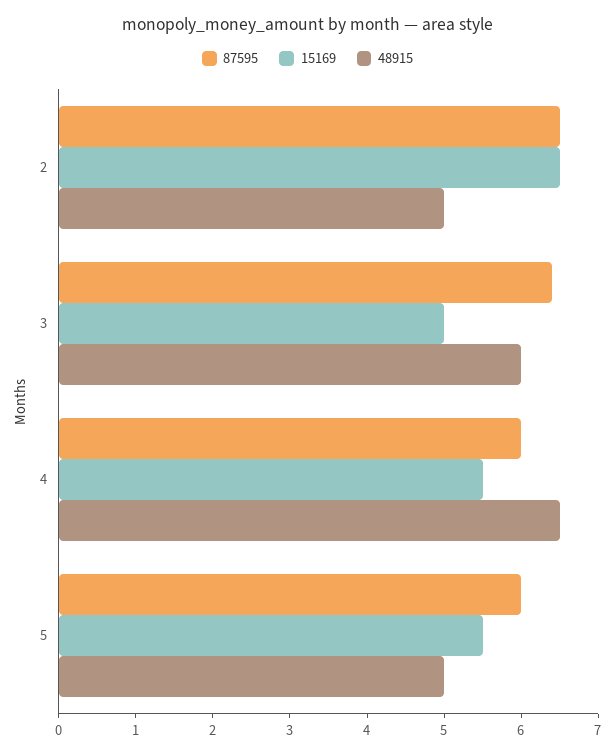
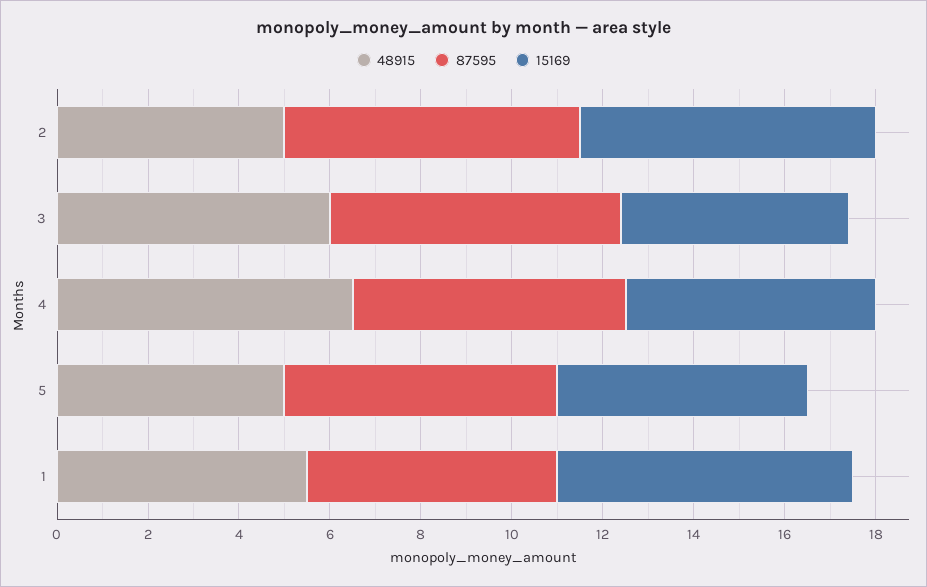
48915, 1: none -> 5.5
87595, 1: none -> 5.5
15169, 1: none -> 6.5

